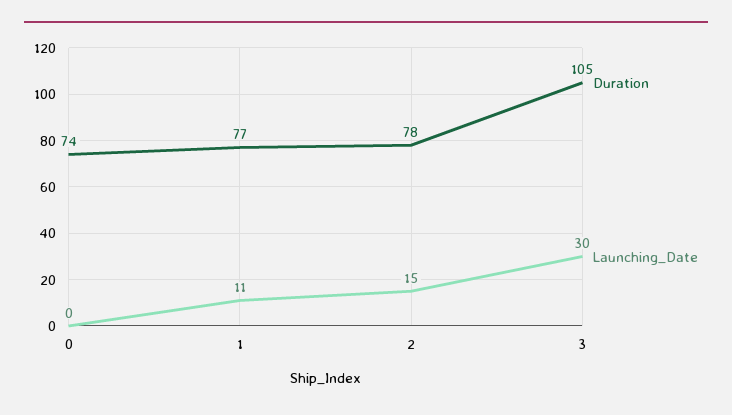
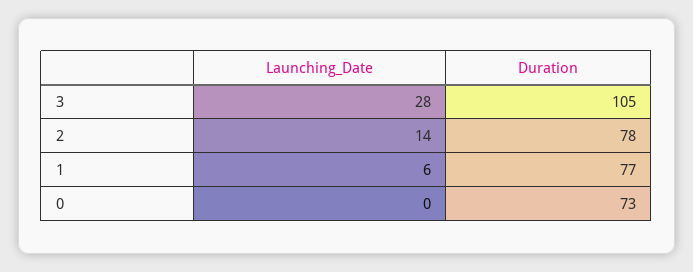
Duration, 0: 74 -> 73
Launching_Date, 1: 11 -> 6
Launching_Date, 2: 15 -> 14
Launching_Date, 3: 30 -> 28

